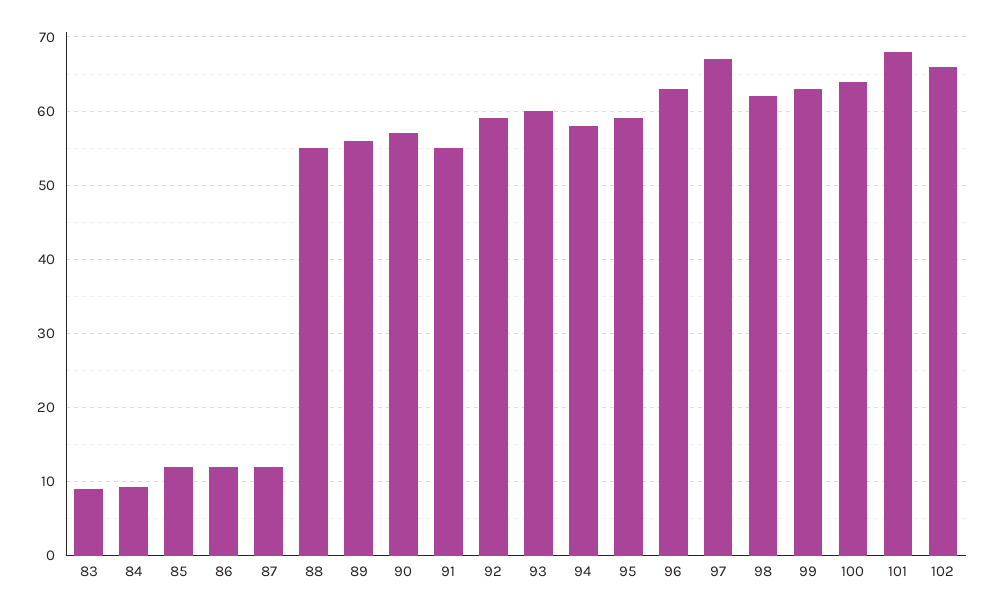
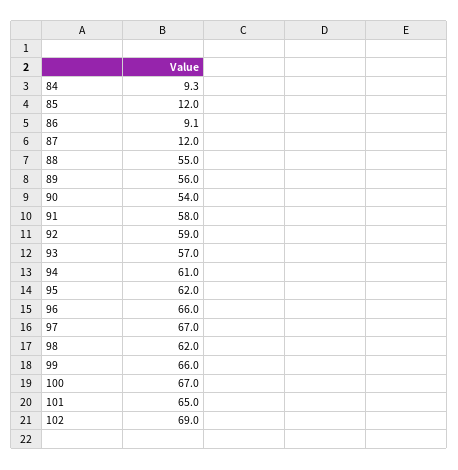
83: 9 -> none
86: 12 -> 9.1
90: 57 -> 54
91: 55 -> 58
93: 60 -> 57
94: 58 -> 61
95: 59 -> 62
96: 63 -> 66
99: 63 -> 66
100: 64 -> 67
101: 68 -> 65
102: 66 -> 69

